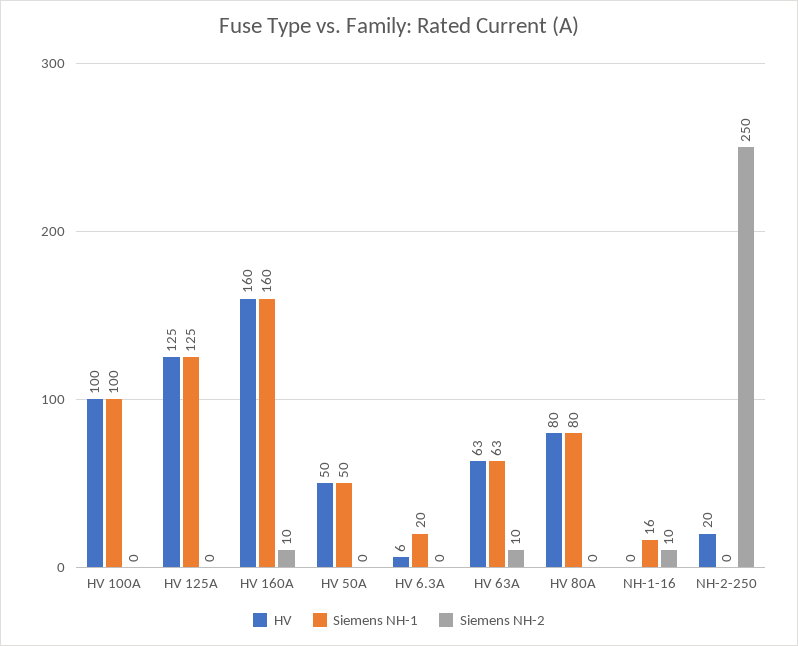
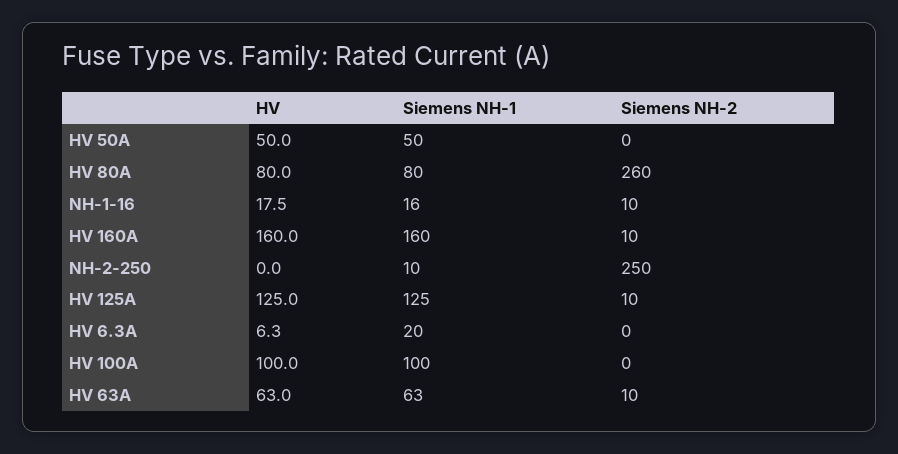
Siemens NH-2, HV 125A: 0 -> 10
Siemens NH-2, HV 80A: 0 -> 260
HV, NH-1-16: 0 -> 17.5
HV, NH-2-250: 20 -> 0
Siemens NH-1, NH-2-250: 0 -> 10

